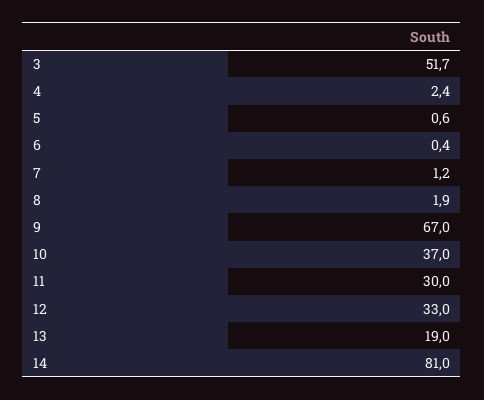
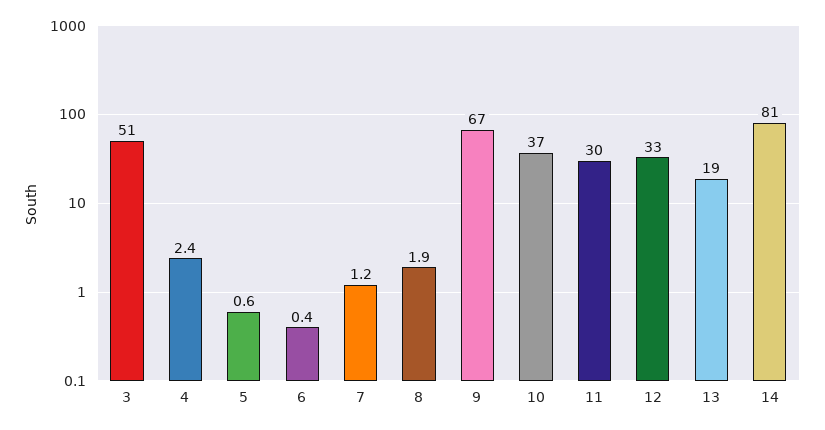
3: 51.7 -> 51

